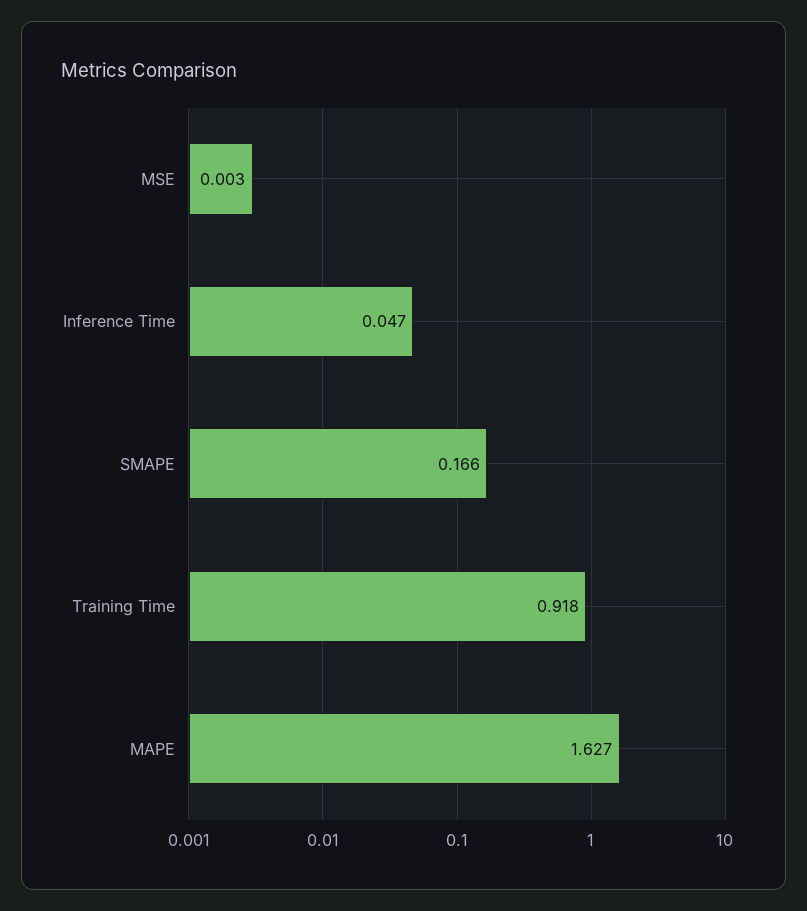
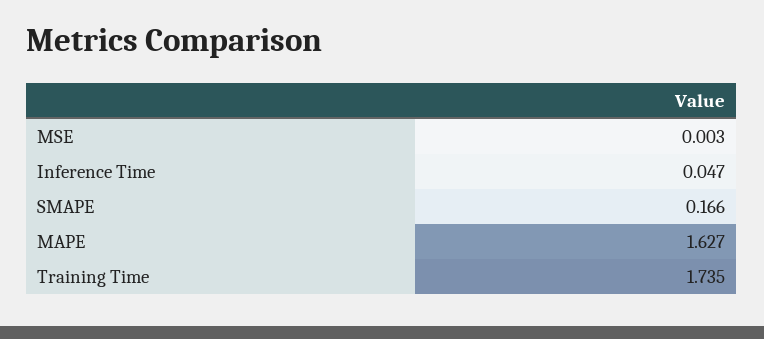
Training Time: 0.918 -> 1.735

